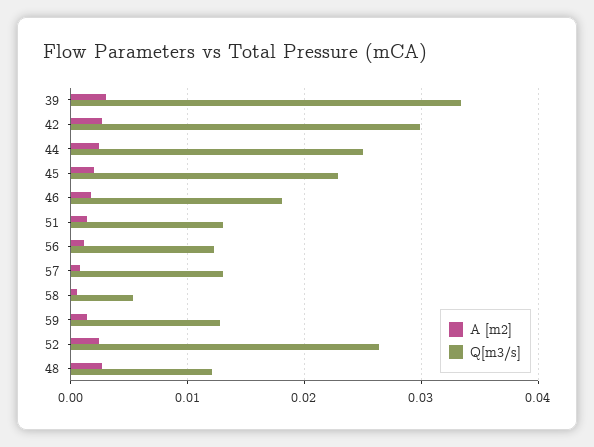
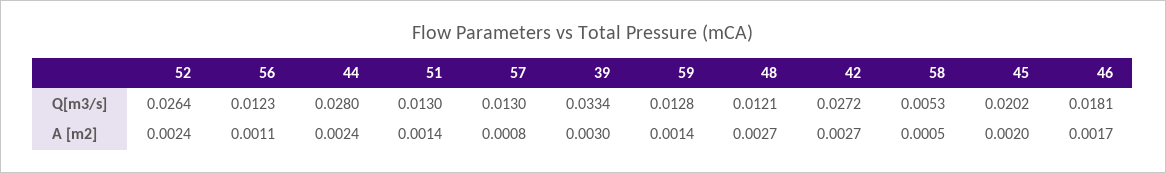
Q[m3/s], 42: 0.03 -> 0.0272
Q[m3/s], 44: 0.025 -> 0.028
Q[m3/s], 45: 0.023 -> 0.0202

